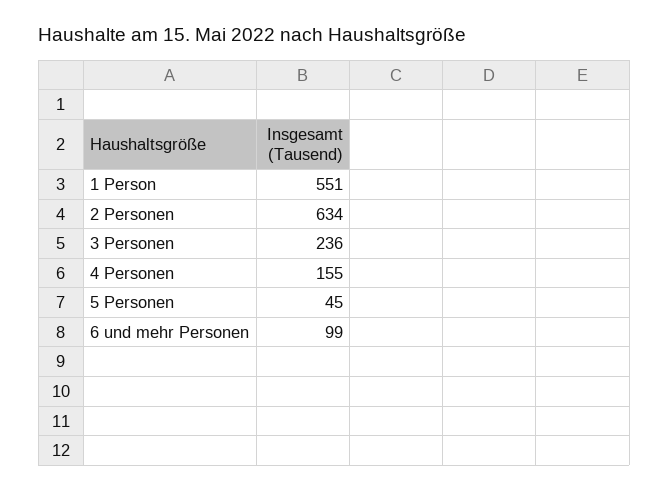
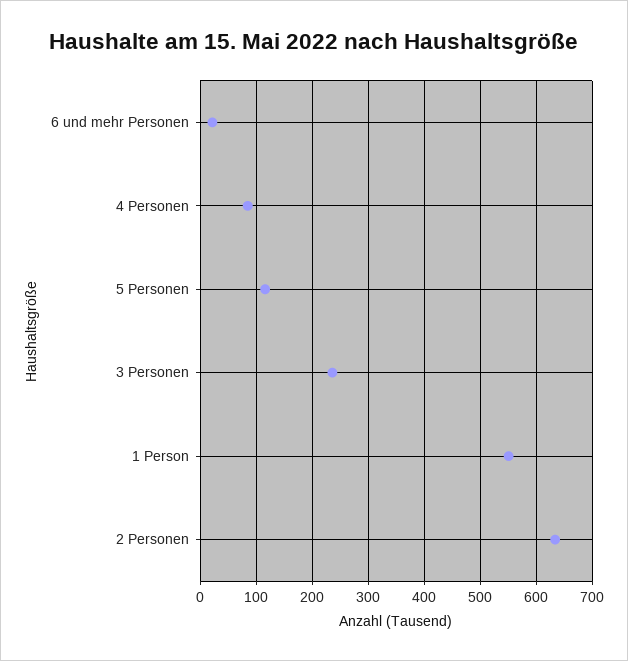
4 Personen: 155 -> 80
5 Personen: 45 -> 120
6 und mehr Personen: 99 -> 20

